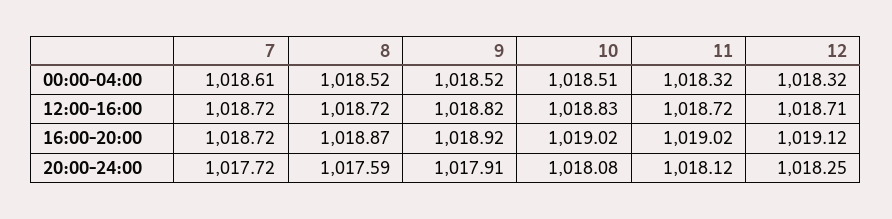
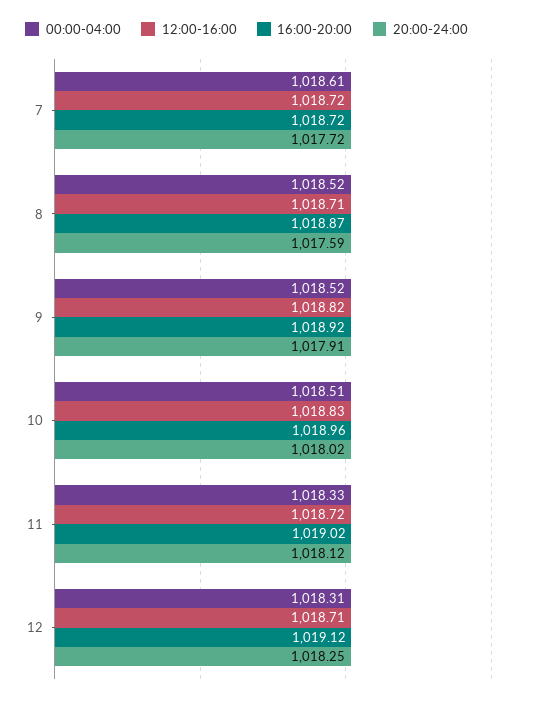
00:00-04:00, 11: 1018.32 -> 1018.33
00:00-04:00, 12: 1018.32 -> 1018.31
12:00-16:00, 8: 1018.72 -> 1018.71
16:00-20:00, 10: 1019.02 -> 1018.96
20:00-24:00, 10: 1018.08 -> 1018.02

